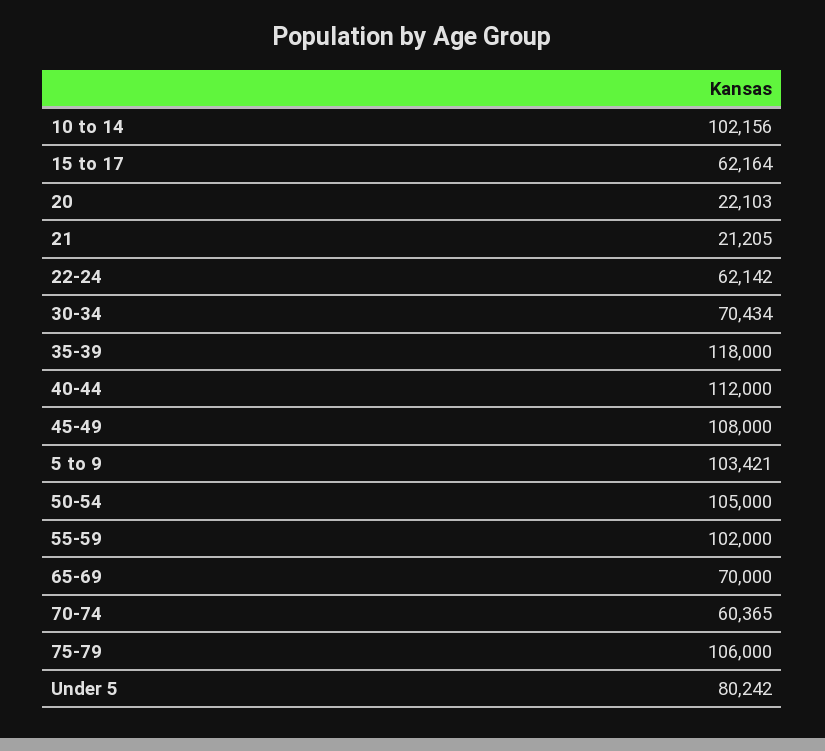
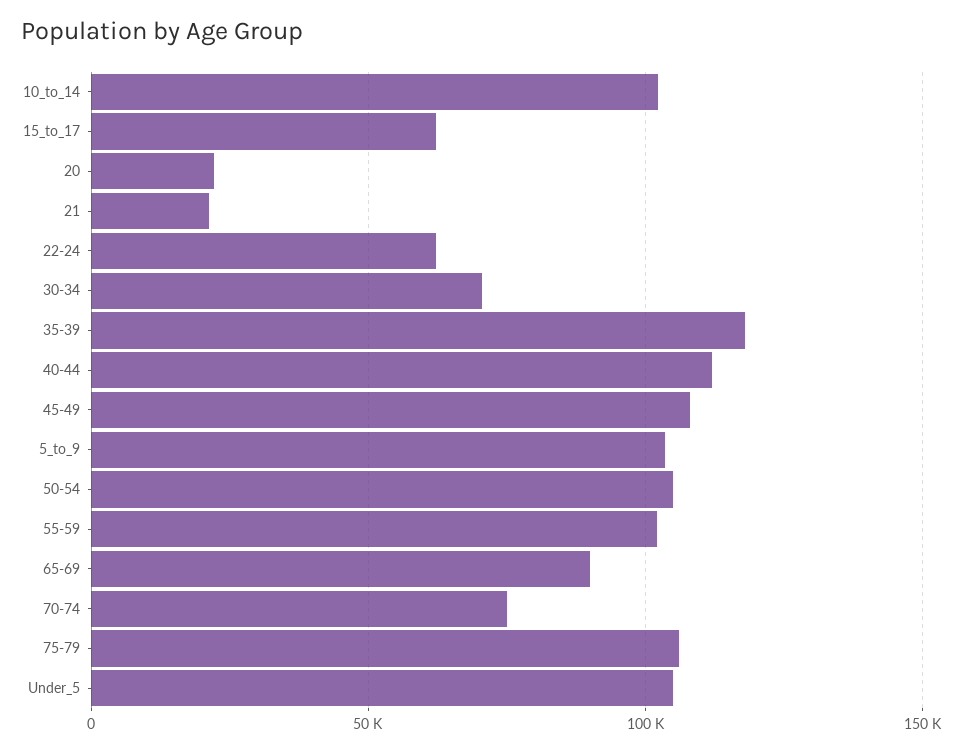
65-69: 70000 -> 90000
70-74: 60365 -> 75000
Under 5: 80242 -> 105000

